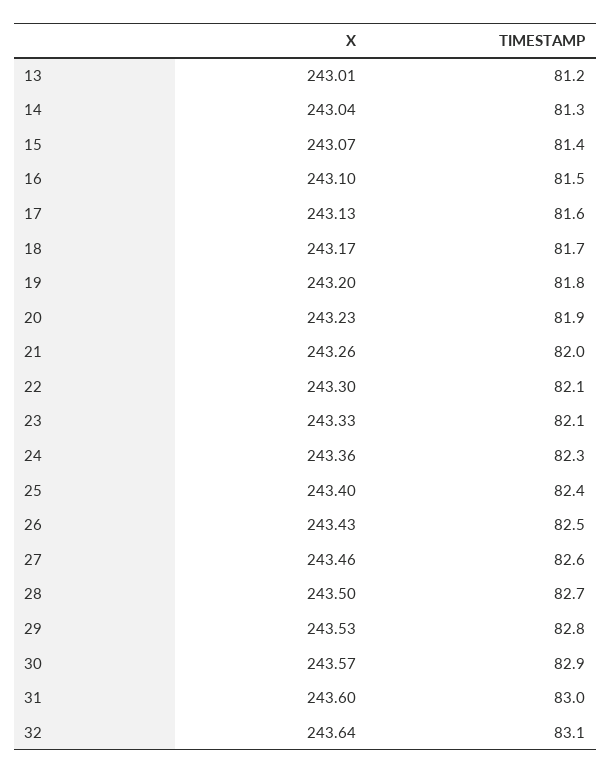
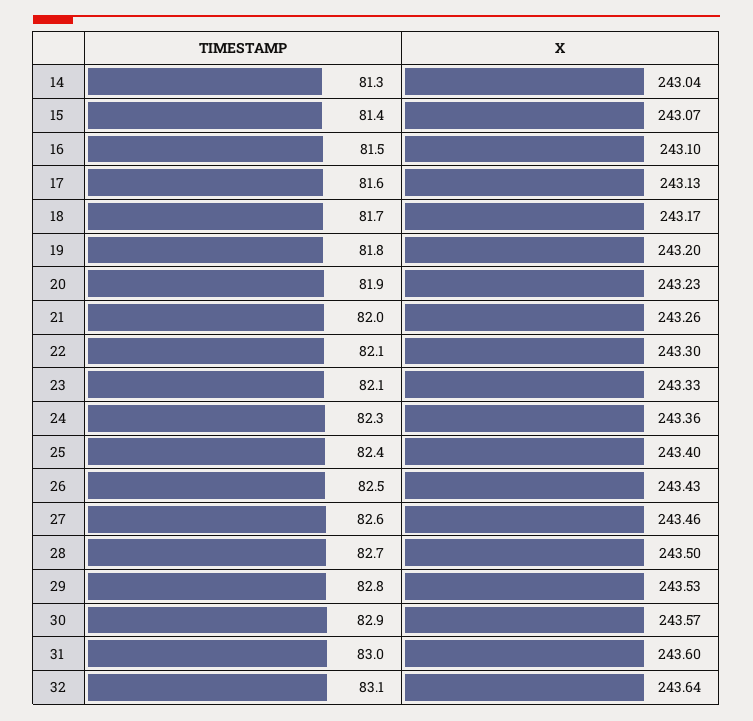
X, 13: 243.01 -> none
TIMESTAMP, 13: 81.2 -> none

